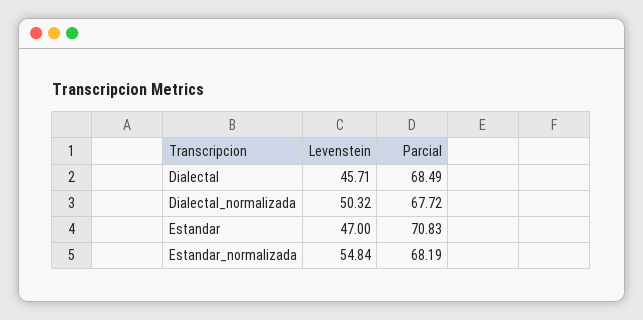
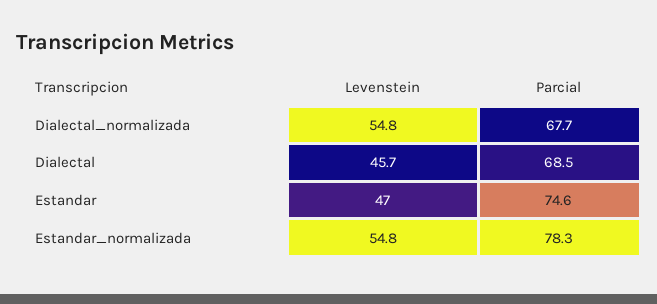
Levenstein, Dialectal_normalizada: 50.32 -> 54.8
Parcial, Estandar: 70.83 -> 74.6
Parcial, Estandar_normalizada: 68.19 -> 78.3

